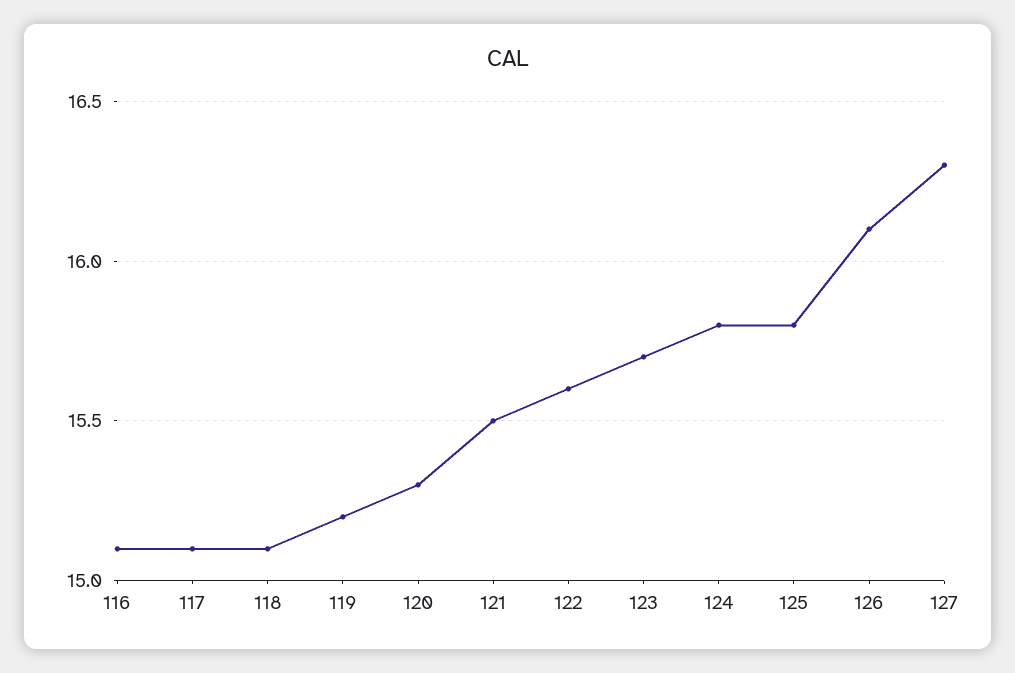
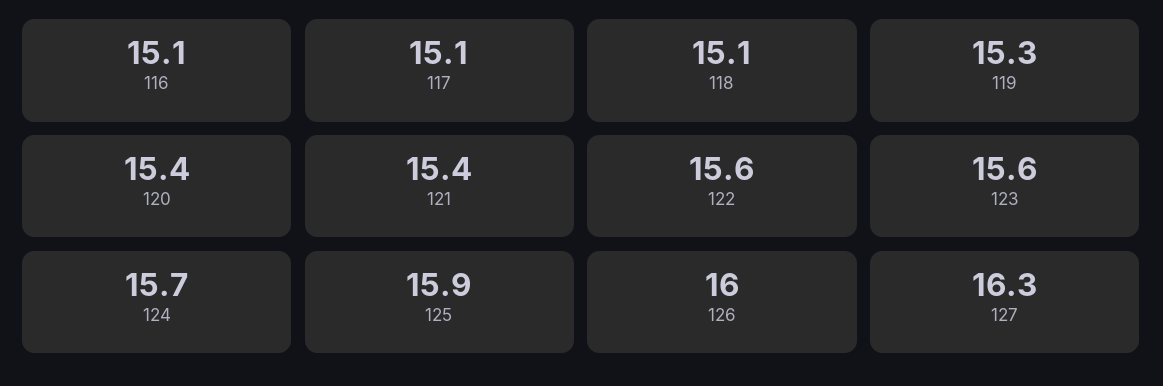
119: 15.2 -> 15.3
120: 15.3 -> 15.4
121: 15.5 -> 15.4
123: 15.7 -> 15.6
124: 15.8 -> 15.7
125: 15.8 -> 15.9
126: 16.1 -> 16

